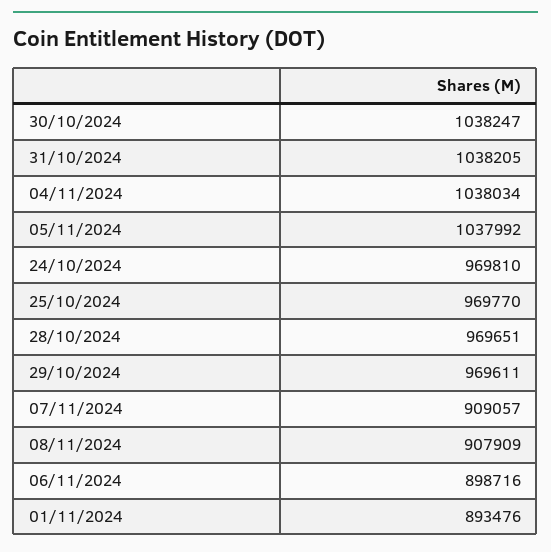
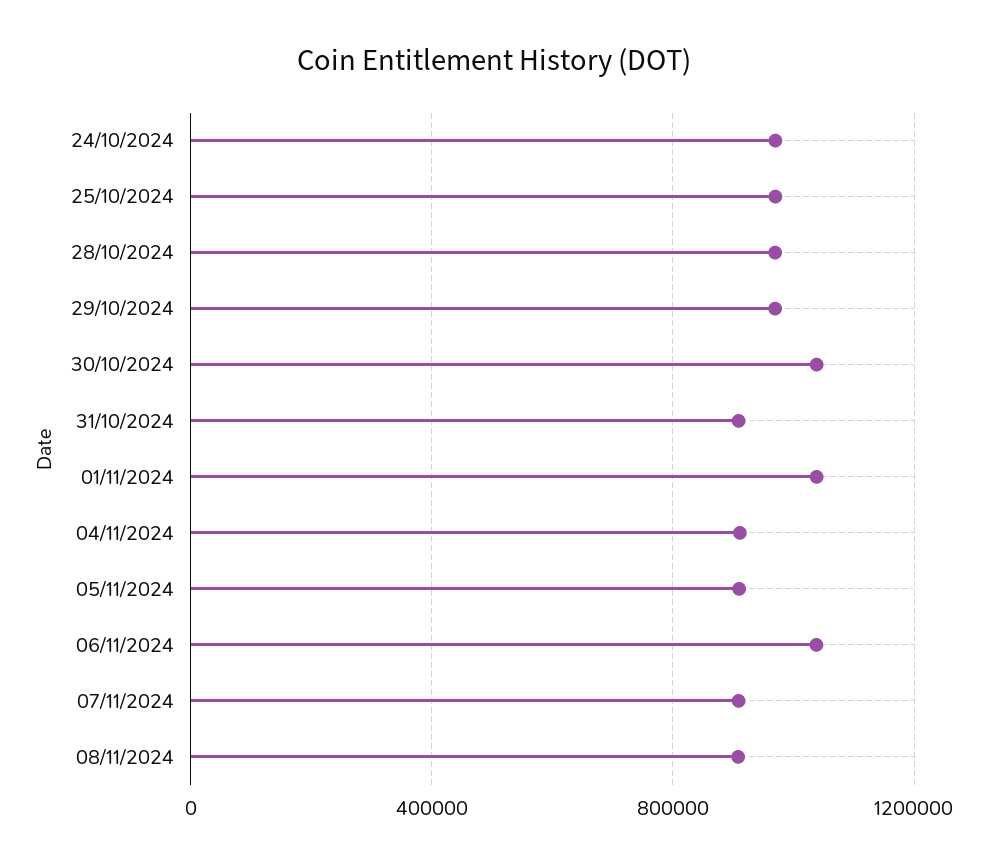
31/10/2024: 1038205 -> 900000
04/11/2024: 1038034 -> 900000
05/11/2024: 1037992 -> 900000
06/11/2024: 898716 -> 1050000
01/11/2024: 893476 -> 1050000

